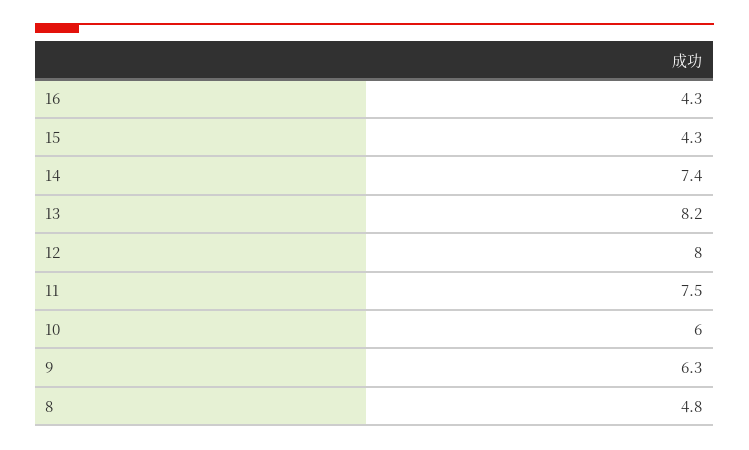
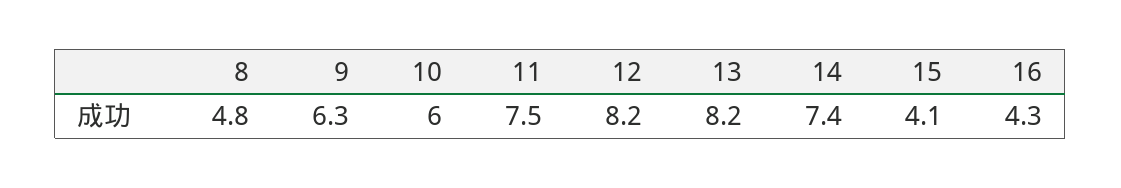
15: 4.3 -> 4.1
12: 8 -> 8.2

